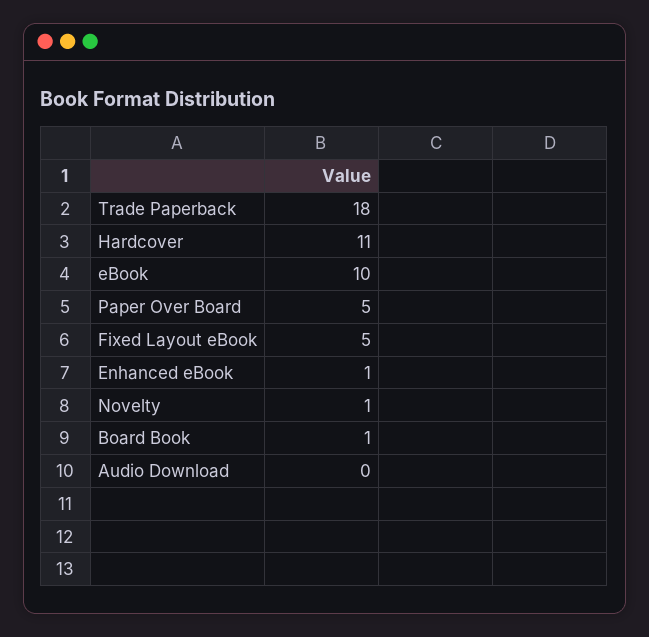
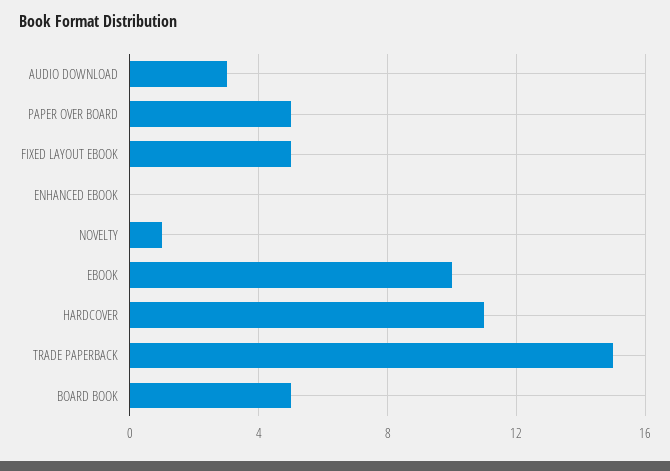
Trade Paperback: 18 -> 15
Enhanced eBook: 1 -> 0
Board Book: 1 -> 5
Audio Download: 0 -> 3

